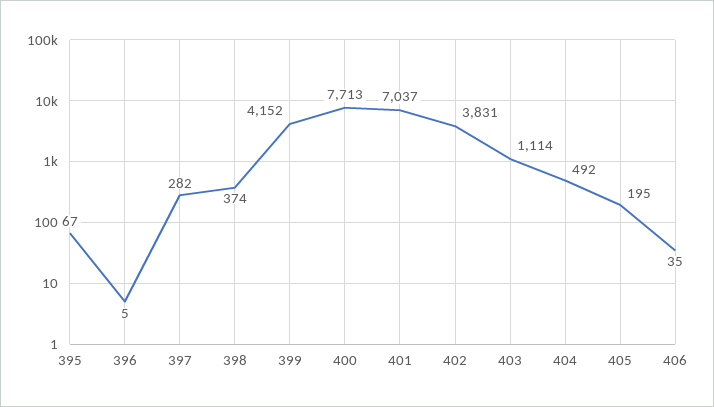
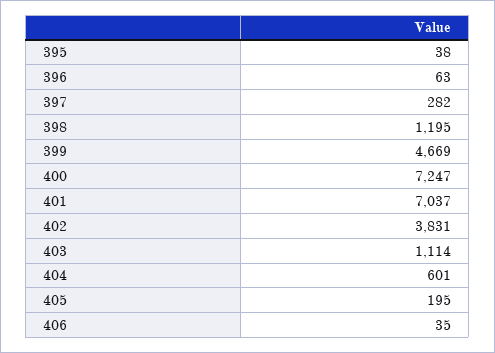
395: 67 -> 38
396: 5 -> 63
398: 374 -> 1195
399: 4152 -> 4669
400: 7713 -> 7247
404: 492 -> 601

